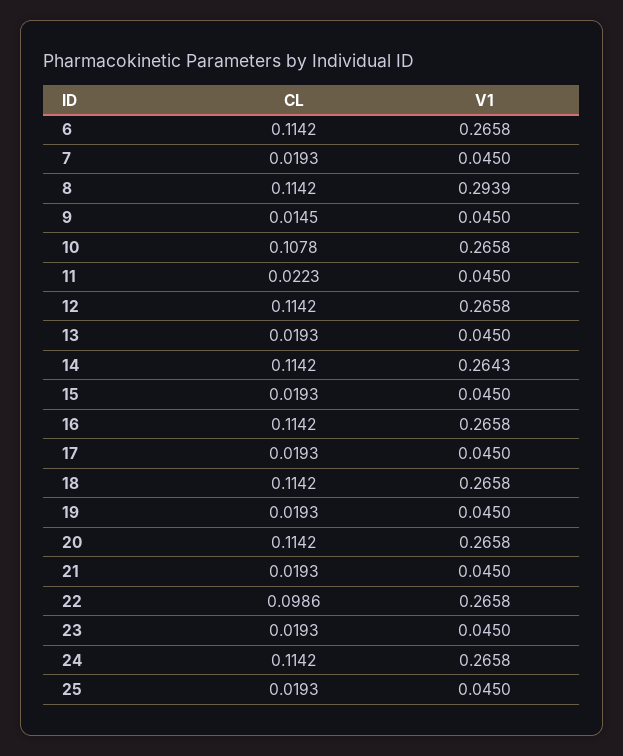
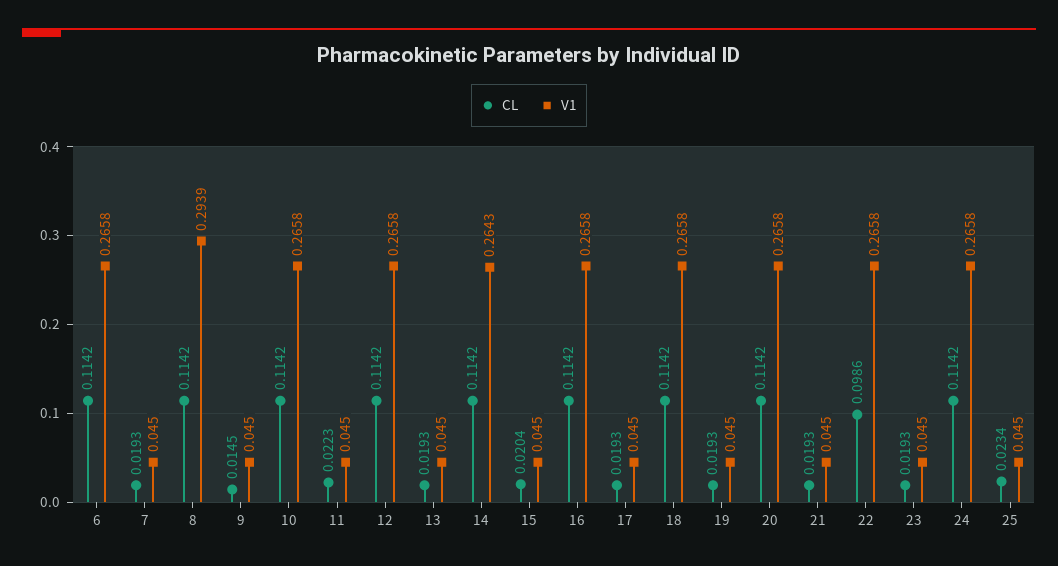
CL, 10: 0.1078 -> 0.1142
CL, 15: 0.0193 -> 0.0204
CL, 25: 0.0193 -> 0.0234

